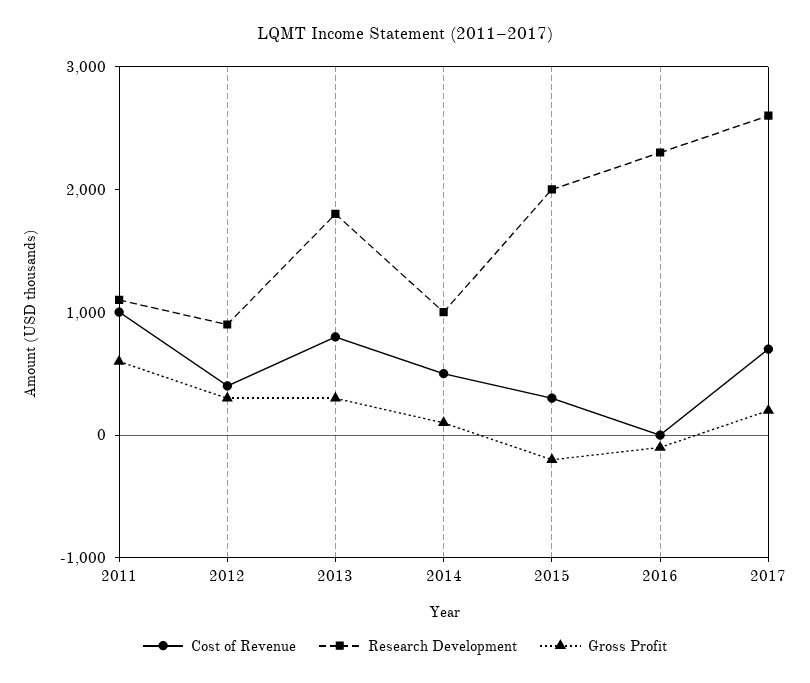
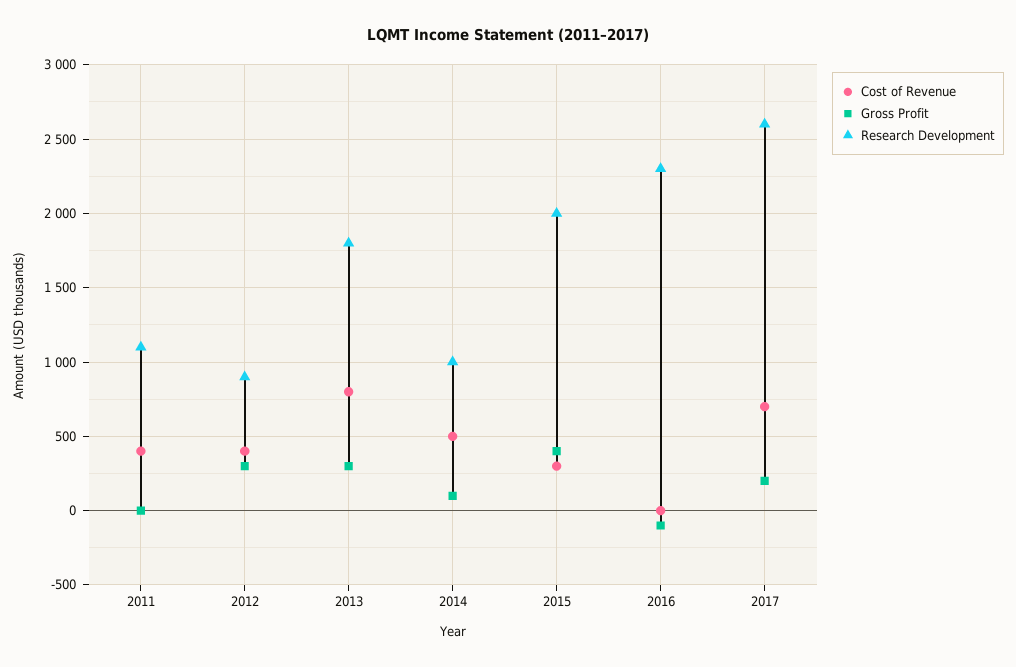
Cost of Revenue, 2011: 1000 -> 400
Gross Profit, 2011: 600 -> 0
Gross Profit, 2015: -200 -> 400

